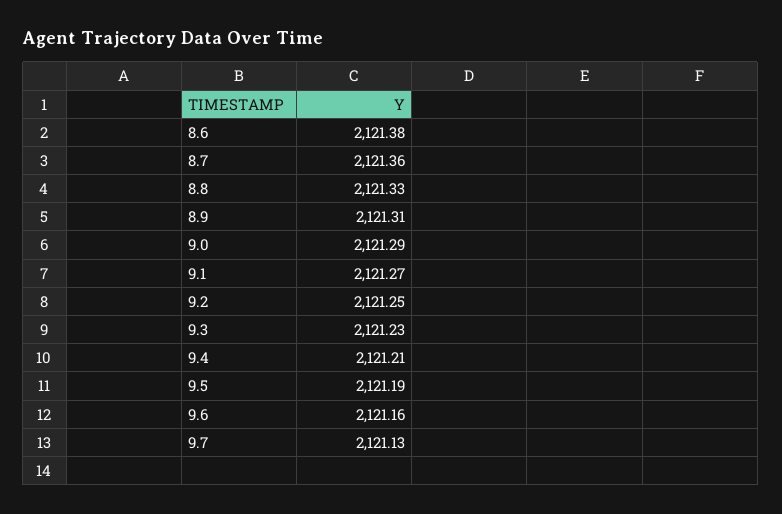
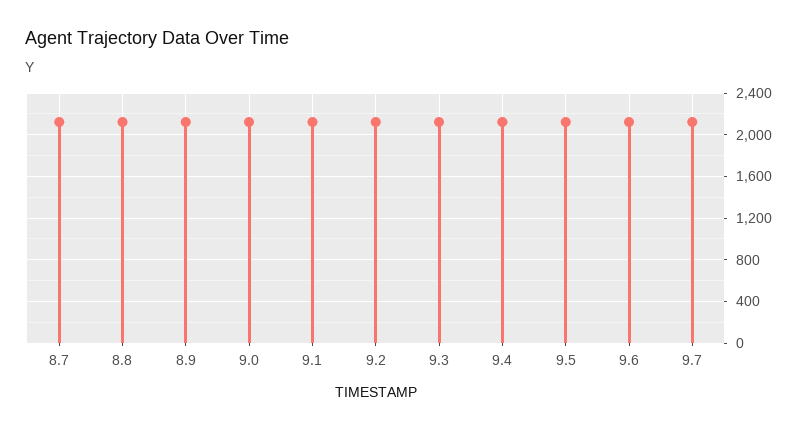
8.6: 2121.38 -> none

